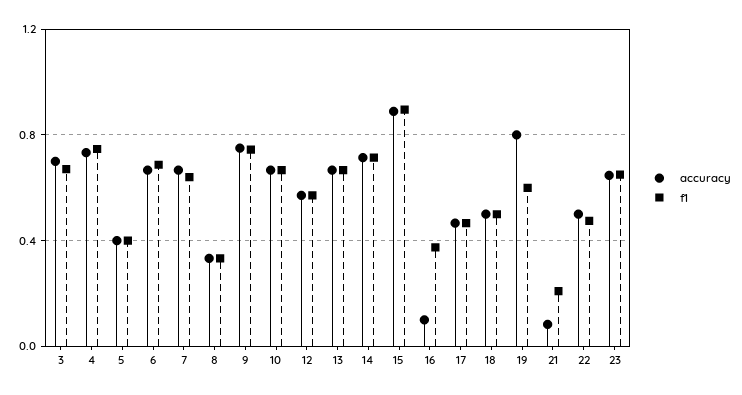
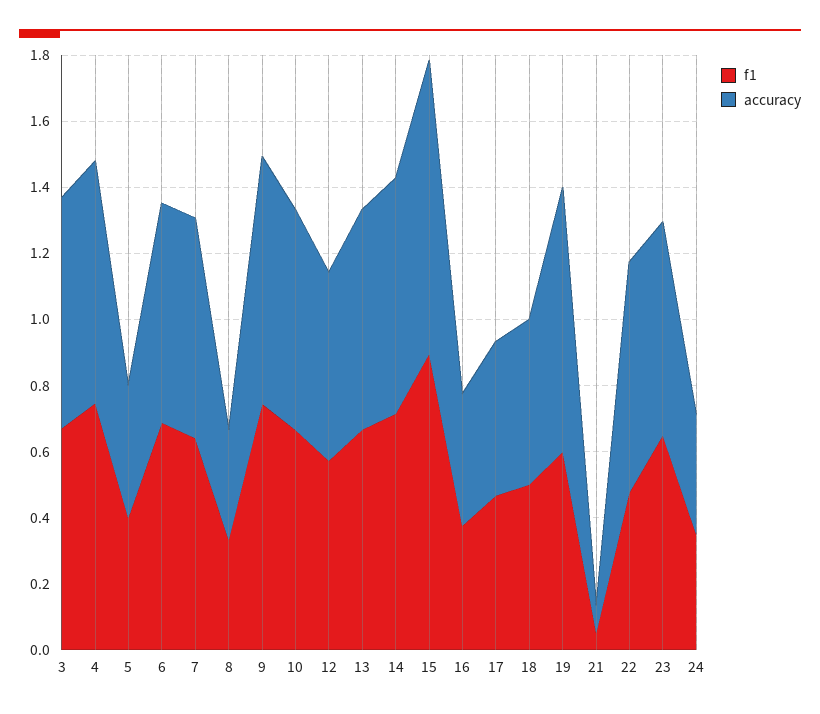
accuracy, 16: 0.1 -> 0.4
f1, 21: 0.2 -> 0.05
accuracy, 22: 0.5 -> 0.7
f1, 24: none -> 0.35
accuracy, 24: none -> 0.35

